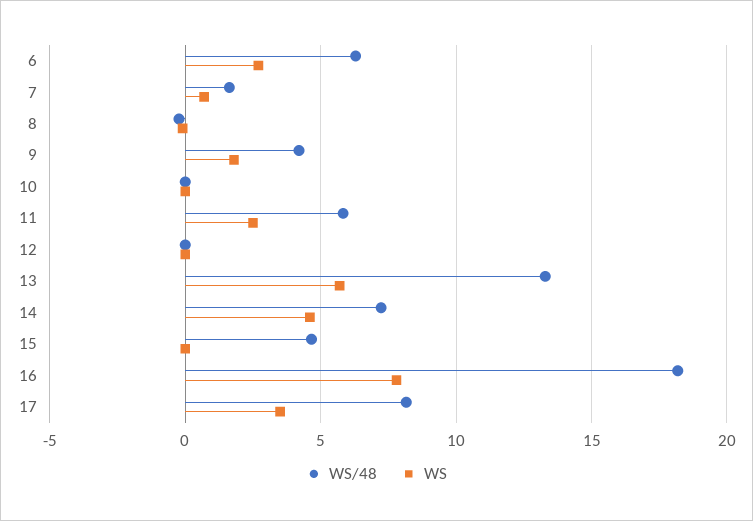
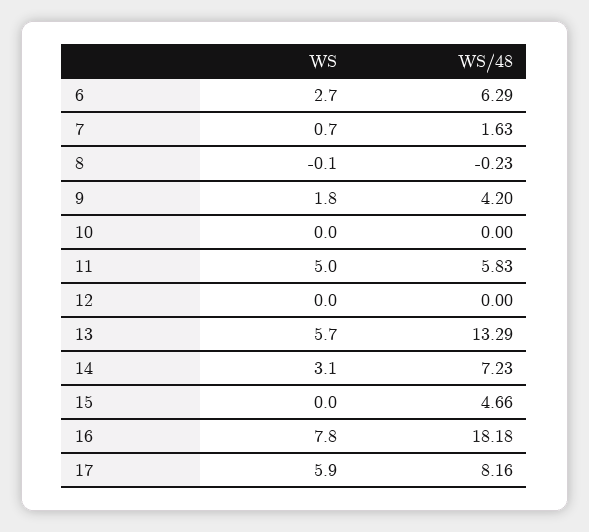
WS, 11: 2.5 -> 5
WS, 14: 4.5 -> 3.1
WS, 17: 3.5 -> 5.9

